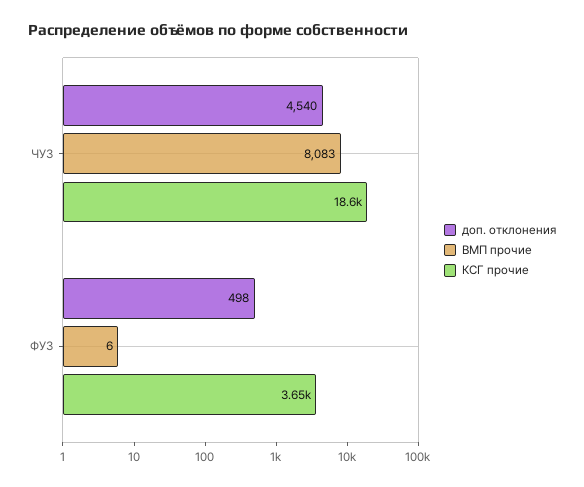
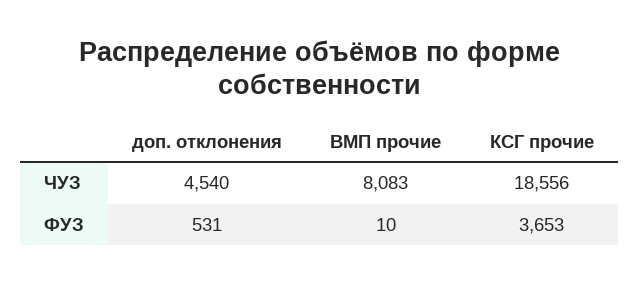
доп. отклонения, ФУЗ: 498 -> 531
ВМП прочие, ФУЗ: 6 -> 10

